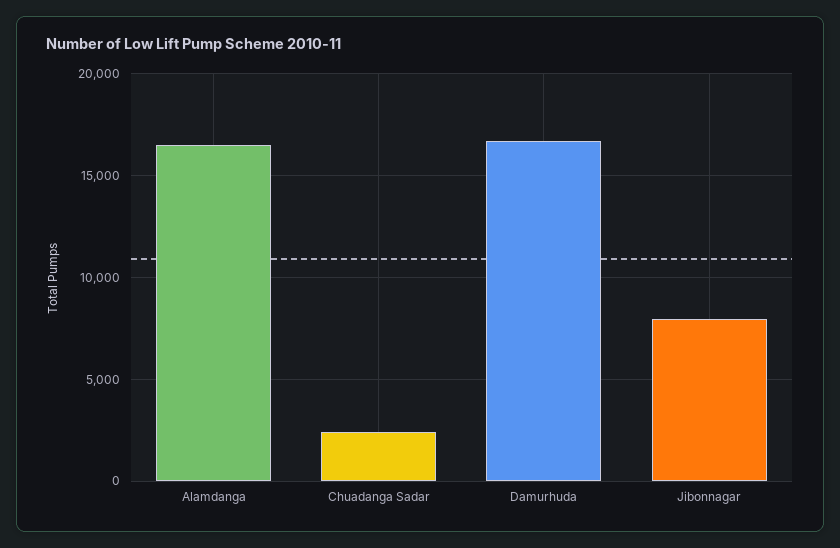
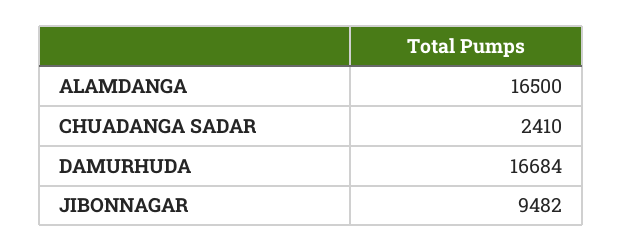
Jibonnagar: 8000 -> 9482

